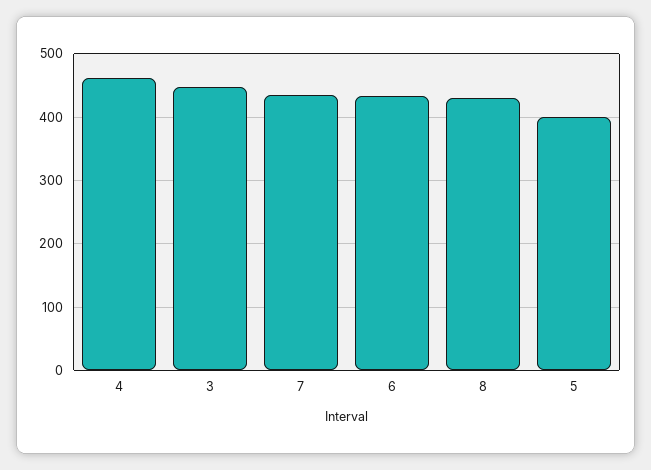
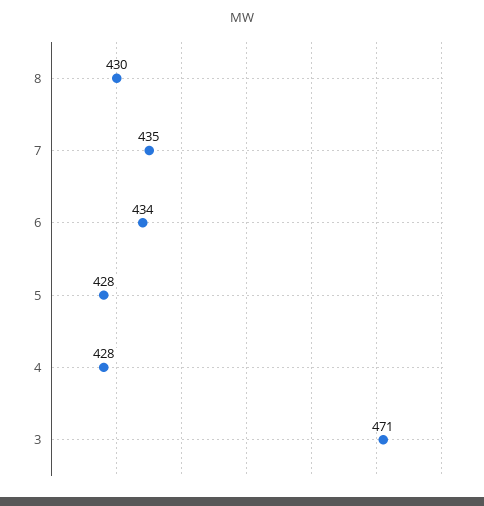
4: 460 -> 428
3: 450 -> 471
5: 400 -> 428

